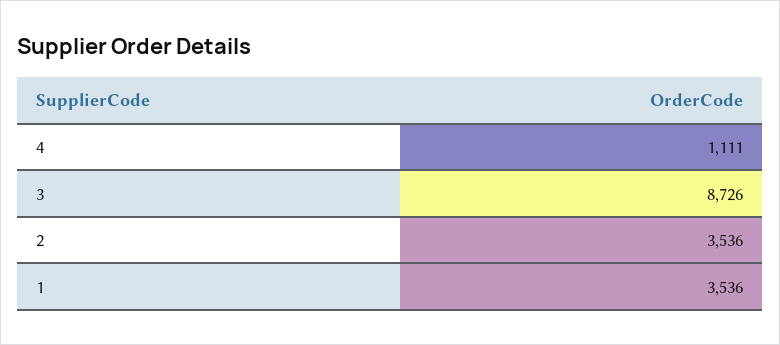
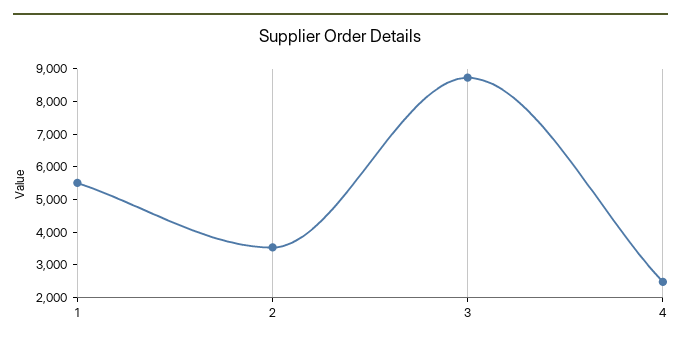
4: 1111 -> 2500
1: 3536 -> 5500

